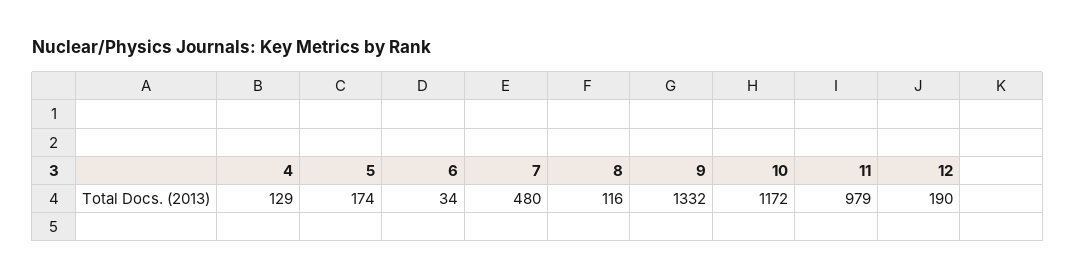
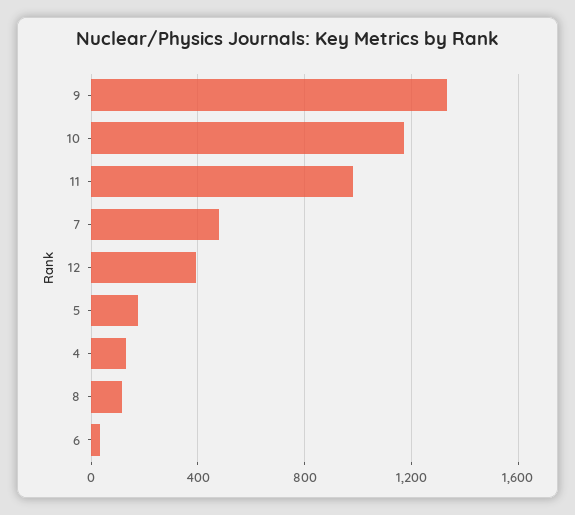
12: 190 -> 400

